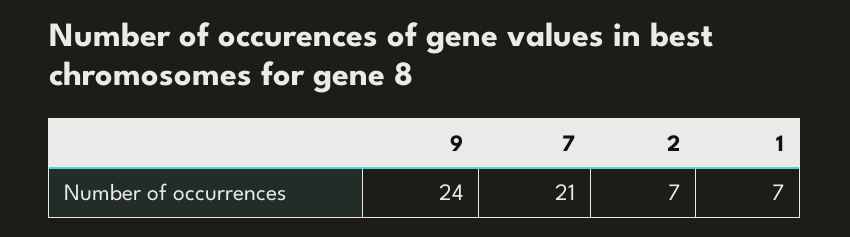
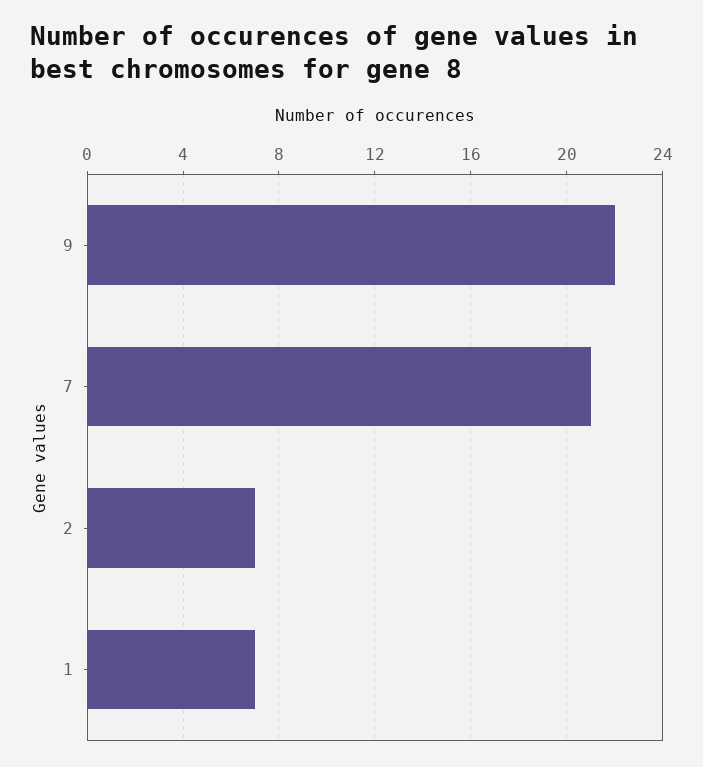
9: 24 -> 22

